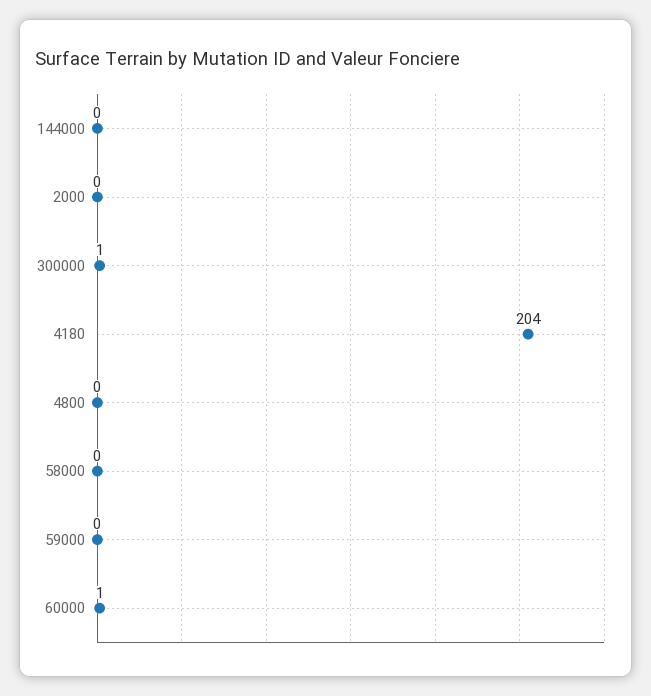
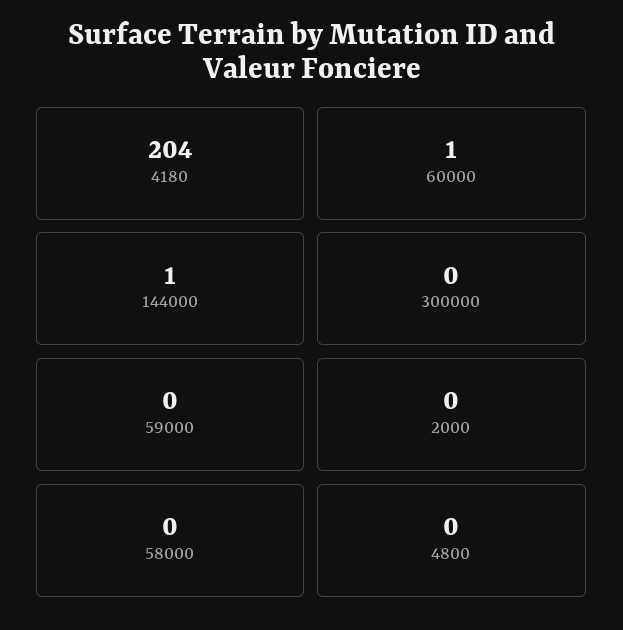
144000: 0 -> 1
300000: 1 -> 0

